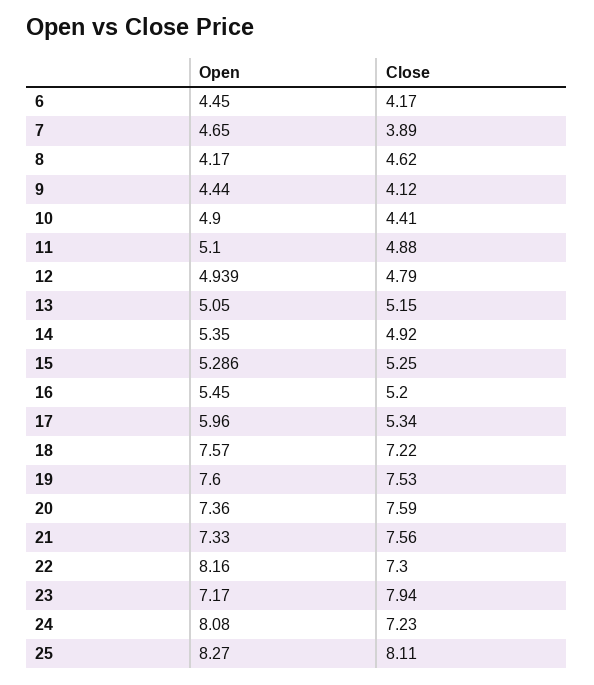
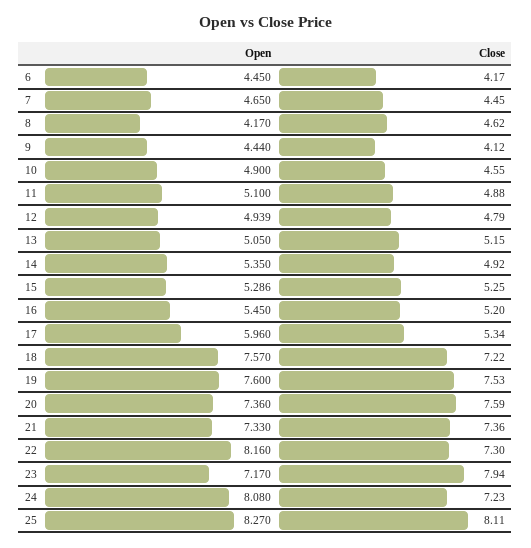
Close, 7: 3.89 -> 4.45
Close, 10: 4.41 -> 4.55
Close, 21: 7.56 -> 7.36

